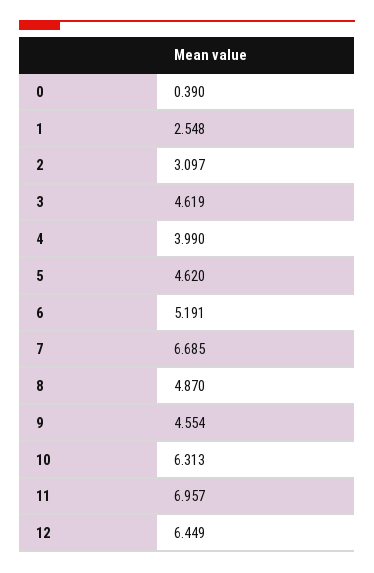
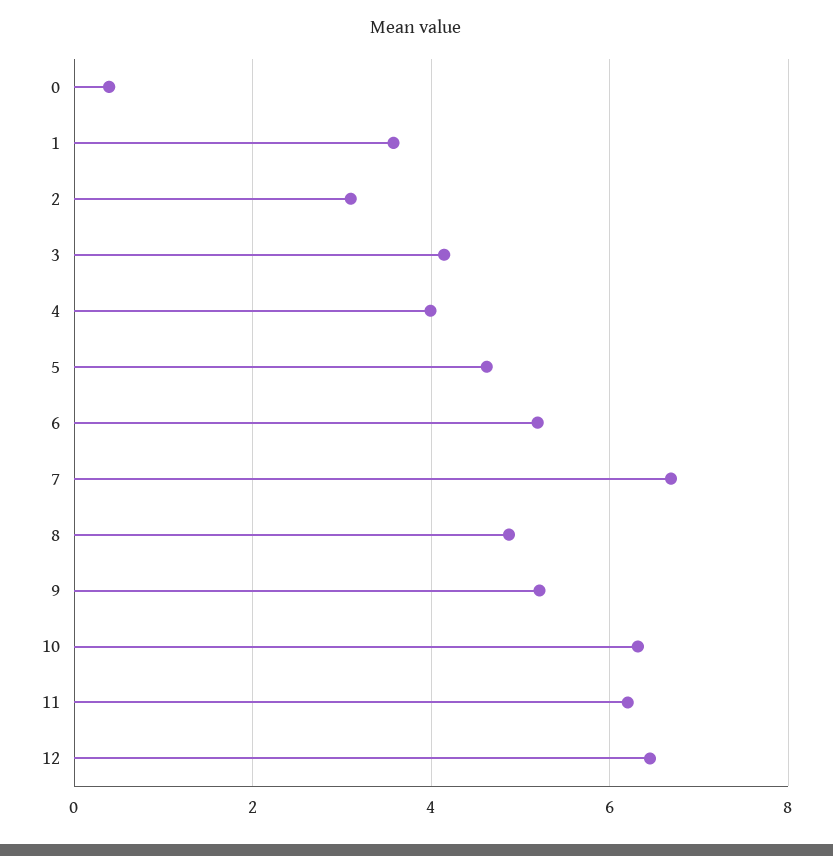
1: 2.548 -> 3.6
3: 4.619 -> 4.2
9: 4.554 -> 5.2
11: 6.957 -> 6.2

